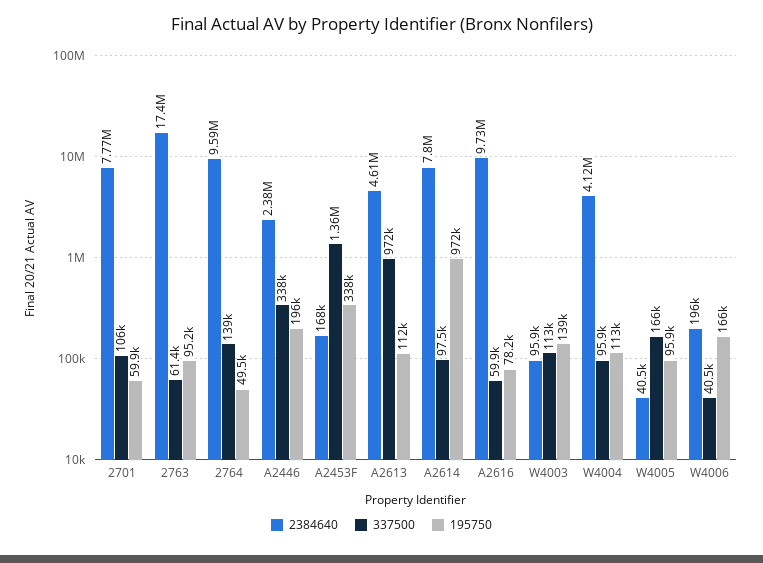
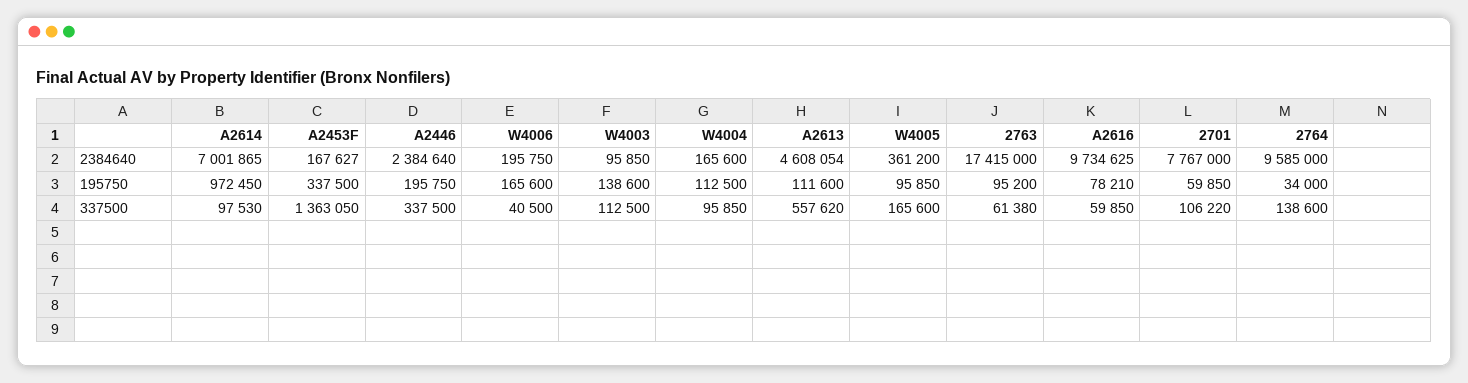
195750, 2764: 49500 -> 34000
337500, A2613: 972000 -> 557620
2384640, A2614: 7800000 -> 7001865
2384640, W4004: 4120000 -> 165600
2384640, W4005: 40500 -> 361200

